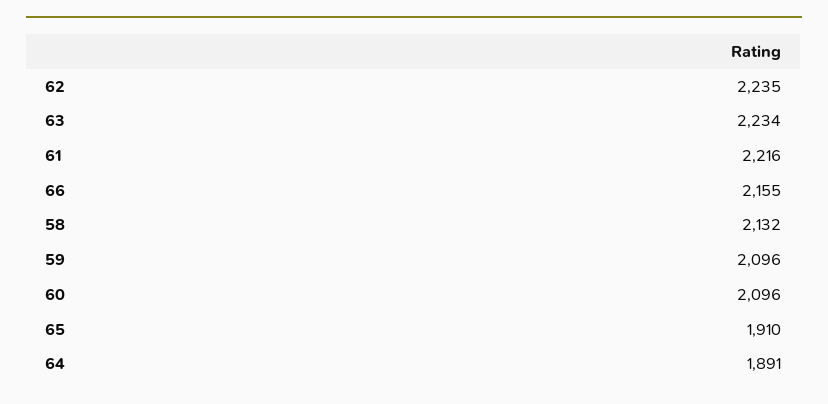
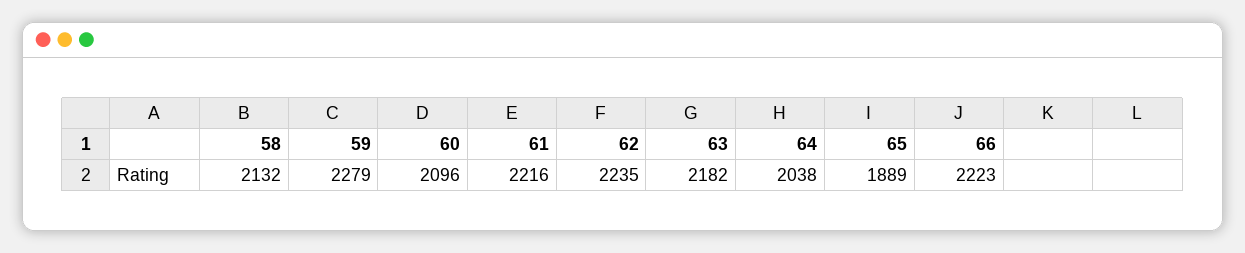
63: 2234 -> 2182
66: 2155 -> 2223
59: 2096 -> 2279
65: 1910 -> 1889
64: 1891 -> 2038

